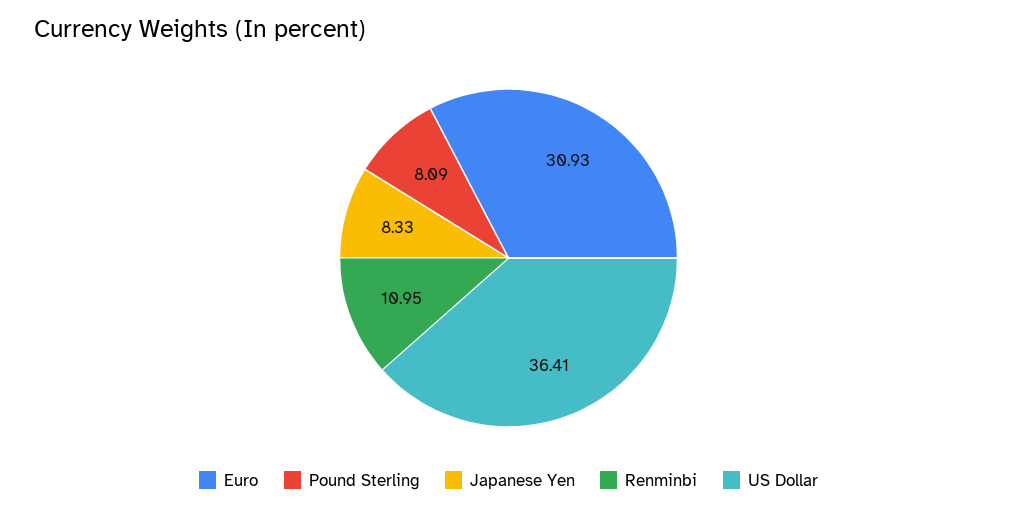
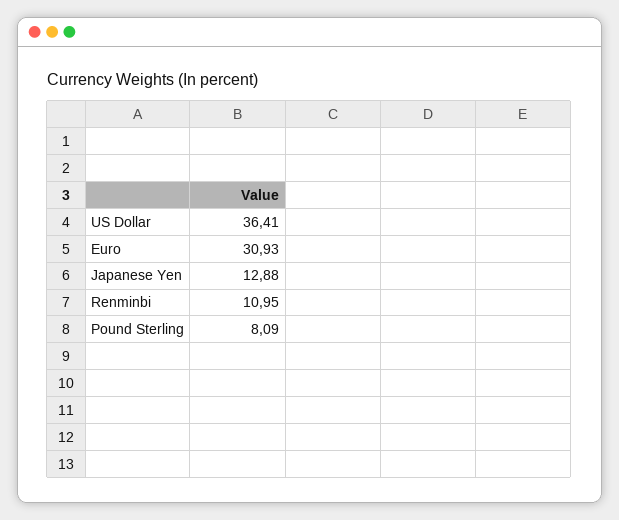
Japanese Yen: 8.33 -> 12.88

